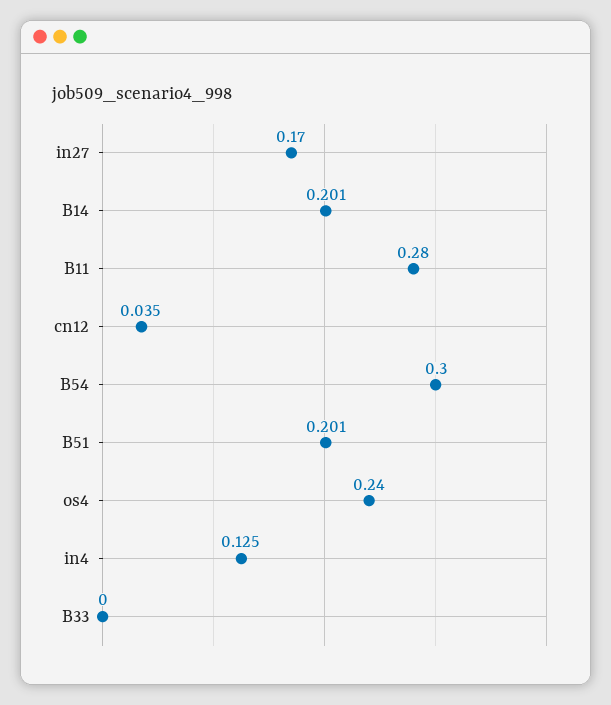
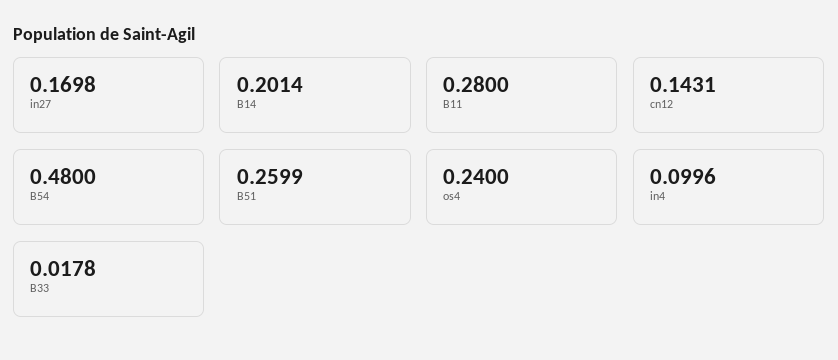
cn12: 0.035 -> 0.1431
B54: 0.3 -> 0.48
B51: 0.201 -> 0.2599
in4: 0.125 -> 0.0996
B33: 0 -> 0.0178

